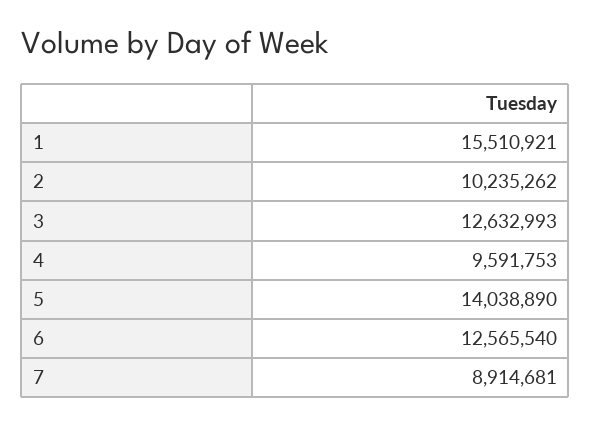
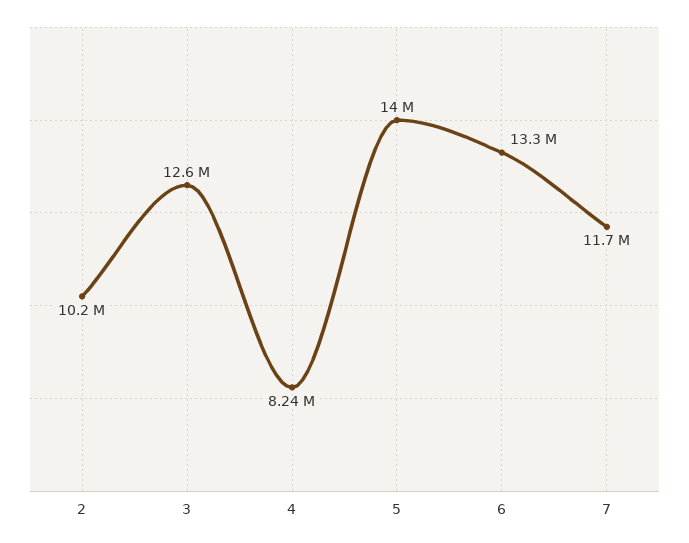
1: 15510921 -> none
4: 9591753 -> 8240000
6: 12565540 -> 13300000
7: 8914681 -> 11700000

